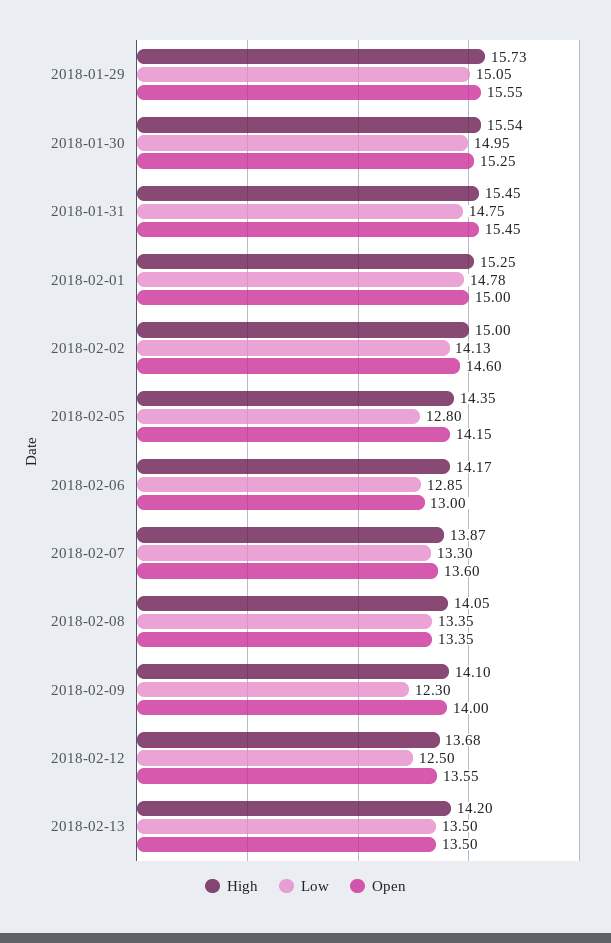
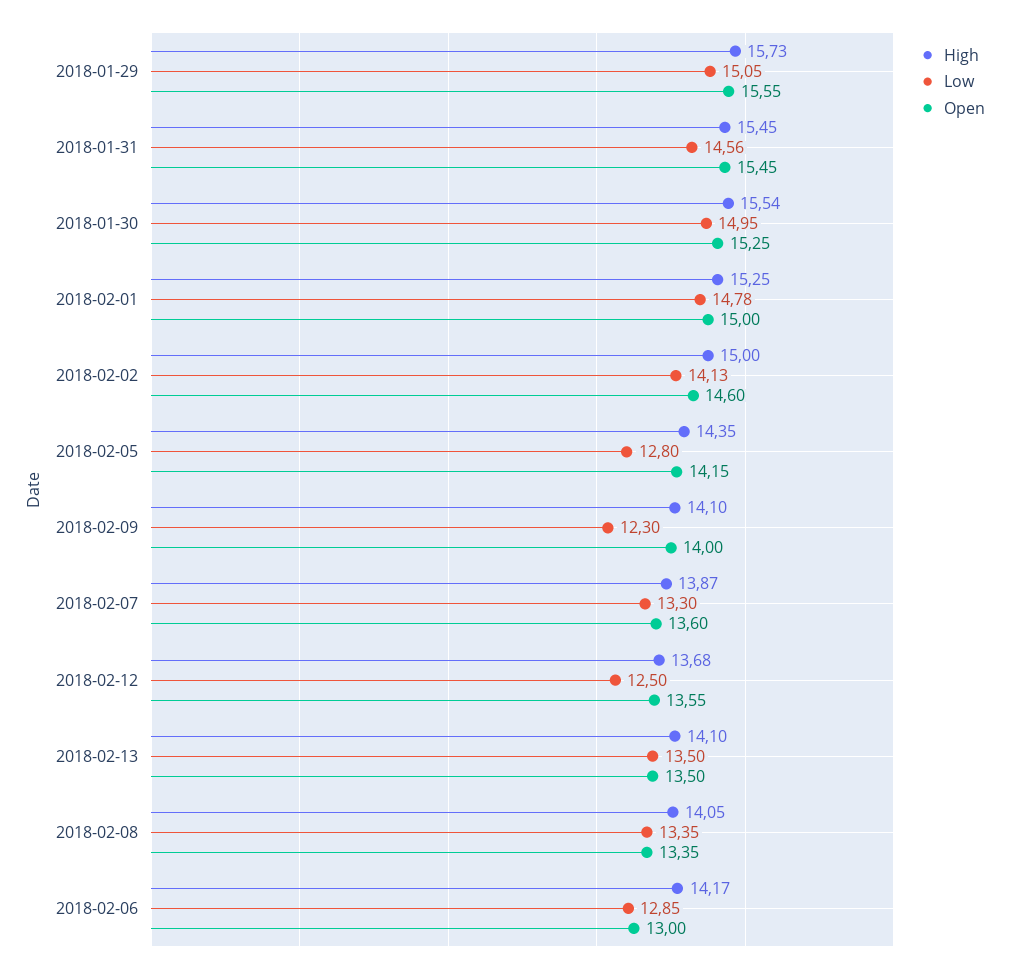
Low, 2018-01-31: 14.75 -> 14.56
High, 2018-02-13: 14.2 -> 14.1

